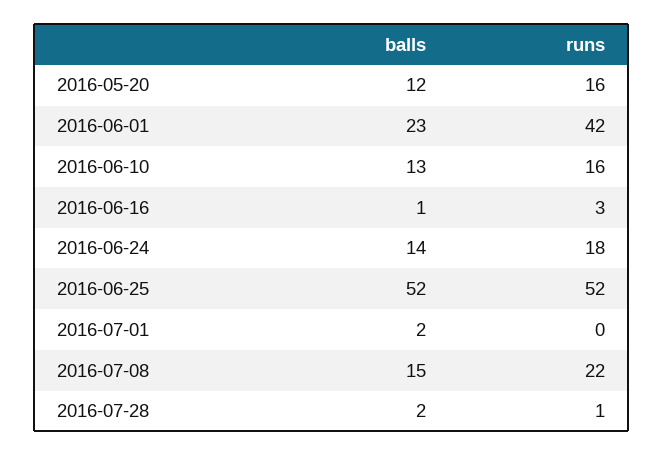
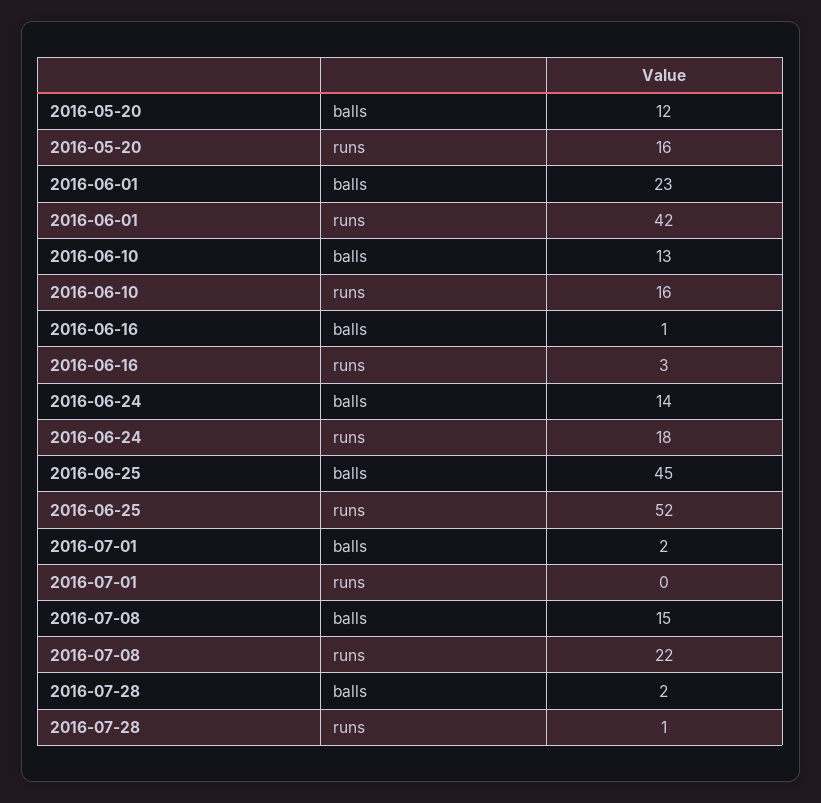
balls, 2016-06-25: 52 -> 45

